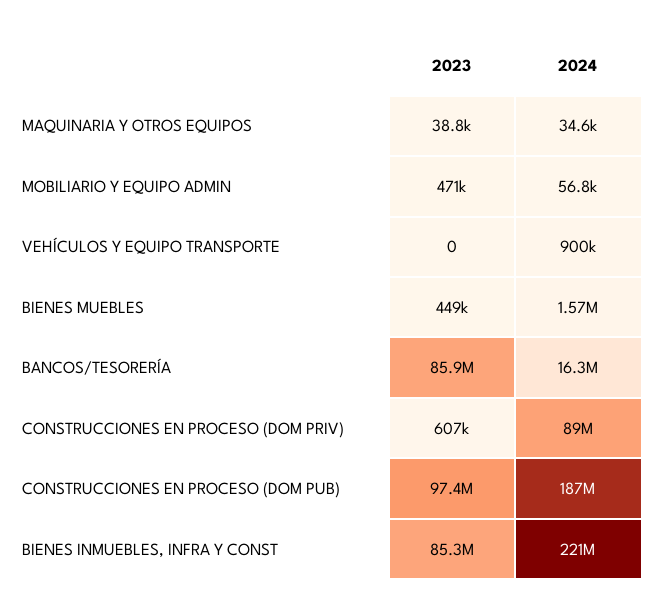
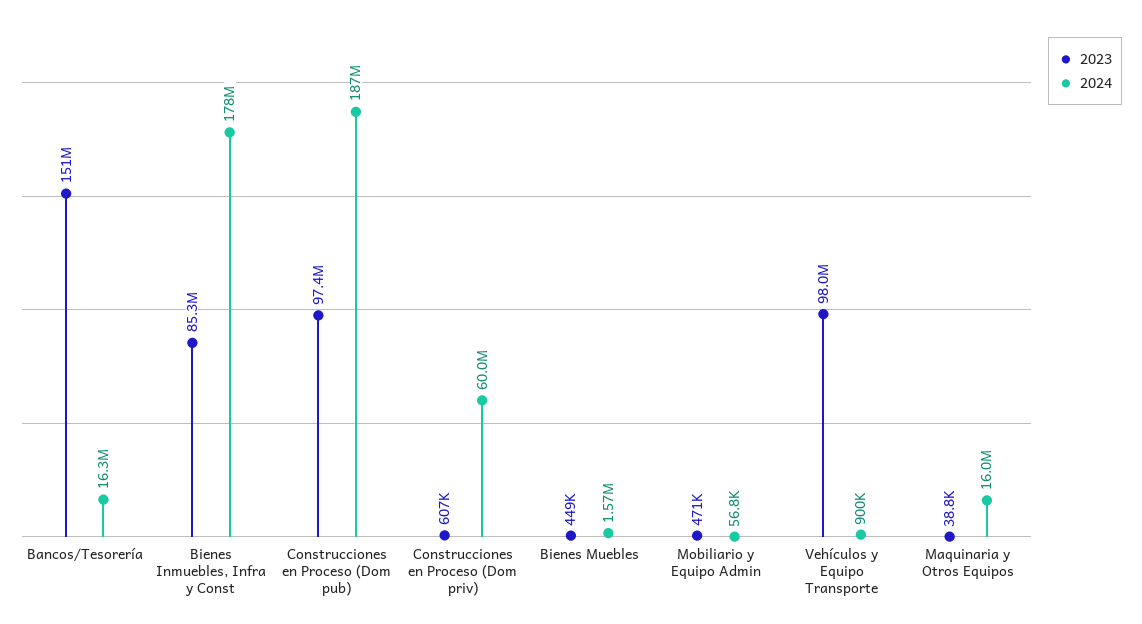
2024, MAQUINARIA Y OTROS EQUIPOS: 34600 -> 16000000
2023, VEHÍCULOS Y EQUIPO TRANSPORTE: 0 -> 98000000
2023, BANCOS/TESORERÍA: 85900000 -> 151000000
2024, CONSTRUCCIONES EN PROCESO (DOM PRIV): 89000000 -> 60000000
2024, BIENES INMUEBLES, INFRA Y CONST: 221000000 -> 178000000

